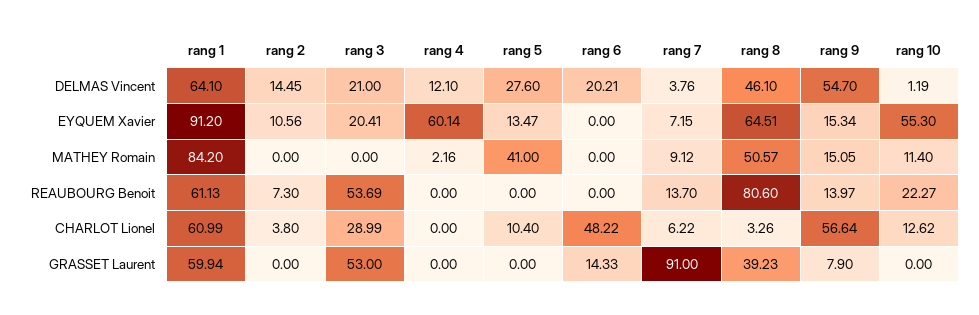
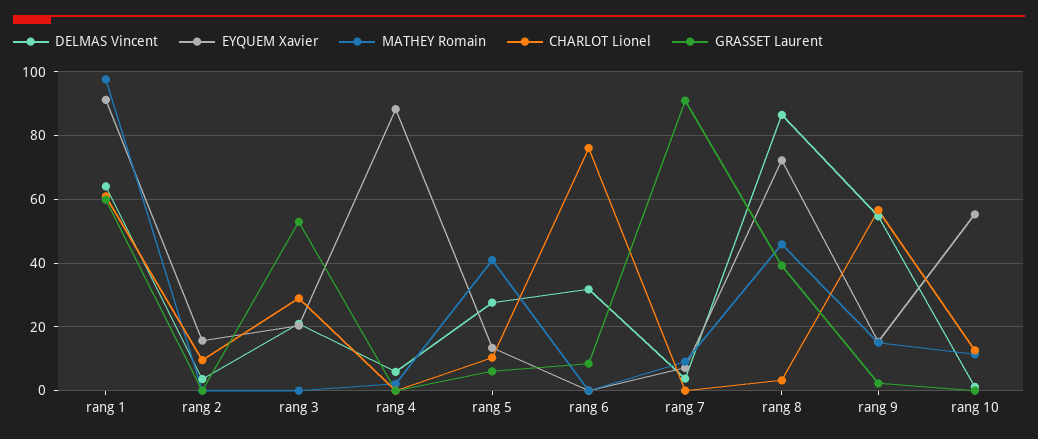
DELMAS Vincent, rang 2: 14.45 -> 4
DELMAS Vincent, rang 4: 12.1 -> 6
DELMAS Vincent, rang 6: 20.21 -> 32
DELMAS Vincent, rang 8: 46.1 -> 86
EYQUEM Xavier, rang 2: 10.56 -> 16
EYQUEM Xavier, rang 4: 60.14 -> 88
EYQUEM Xavier, rang 8: 64.51 -> 72
MATHEY Romain, rang 1: 84.2 -> 98
MATHEY Romain, rang 8: 50.57 -> 46
REAUBOURG Benoit, rang 1: 61.13 -> none
REAUBOURG Benoit, rang 2: 7.3 -> none
REAUBOURG Benoit, rang 3: 53.69 -> none
REAUBOURG Benoit, rang 4: 0 -> none
REAUBOURG Benoit, rang 5: 0 -> none
REAUBOURG Benoit, rang 6: 0 -> none
REAUBOURG Benoit, rang 7: 13.7 -> none
REAUBOURG Benoit, rang 8: 80.6 -> none
REAUBOURG Benoit, rang 9: 13.97 -> none
REAUBOURG Benoit, rang 10: 22.27 -> none
CHARLOT Lionel, rang 2: 3.8 -> 10
CHARLOT Lionel, rang 6: 48.22 -> 76
CHARLOT Lionel, rang 7: 6.22 -> 0
GRASSET Laurent, rang 5: 0 -> 6
GRASSET Laurent, rang 6: 14.33 -> 8
GRASSET Laurent, rang 9: 7.9 -> 2

